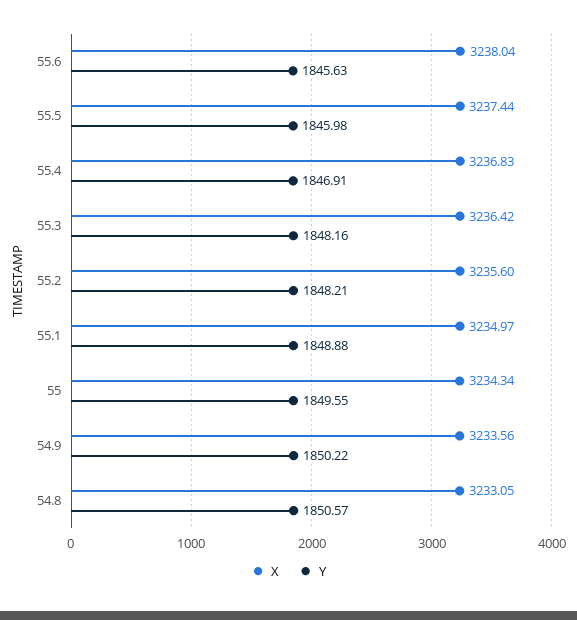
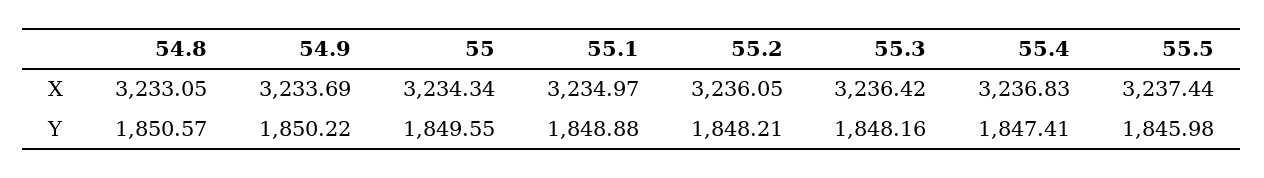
X, 55.6: 3238.04 -> none
Y, 55.6: 1845.63 -> none
Y, 55.4: 1846.91 -> 1847.41
X, 55.2: 3235.6 -> 3236.05
X, 54.9: 3233.56 -> 3233.69

